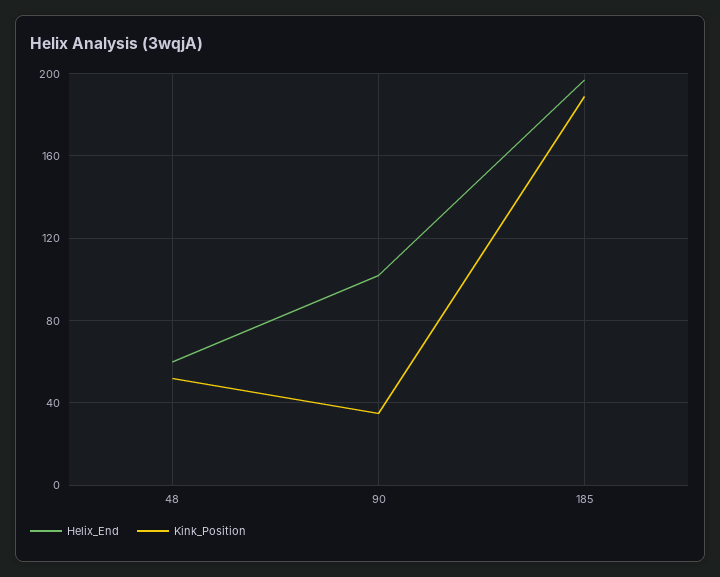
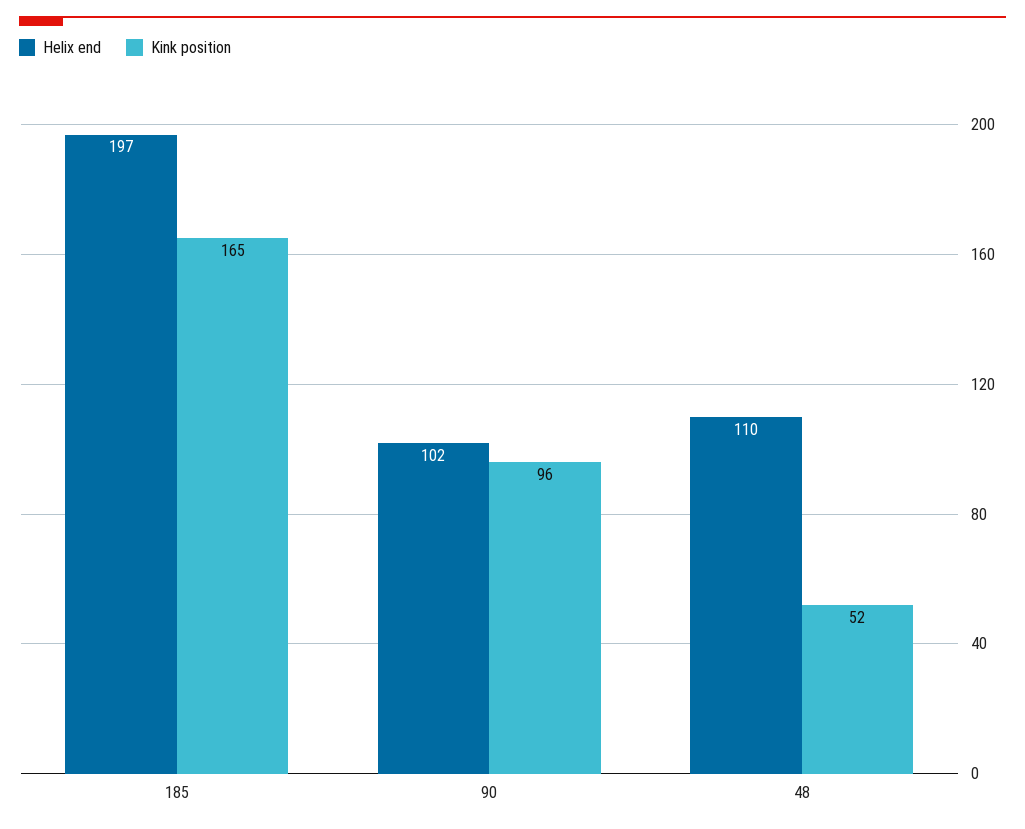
Helix_End, 48: 60 -> 110
Kink_Position, 90: 35 -> 96
Kink_Position, 185: 190 -> 165

